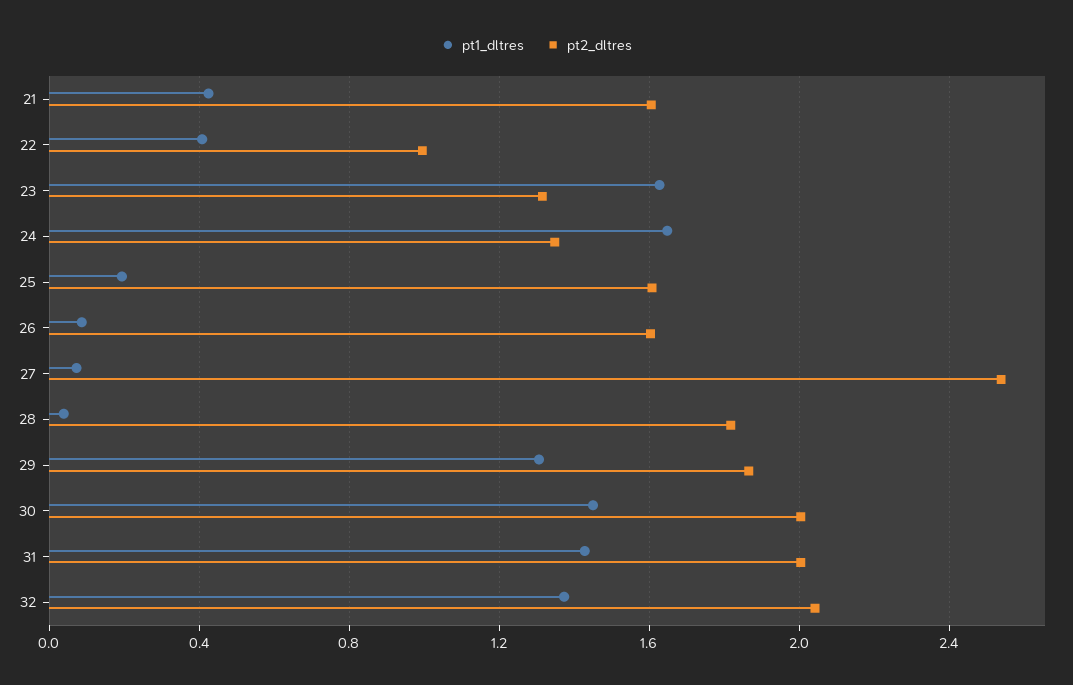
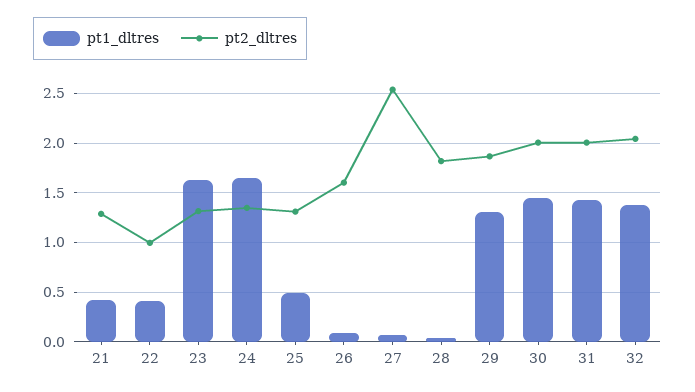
pt2_dltres, 21: 1.6 -> 1.3
pt1_dltres, 25: 0.2 -> 0.5
pt2_dltres, 25: 1.6 -> 1.3

